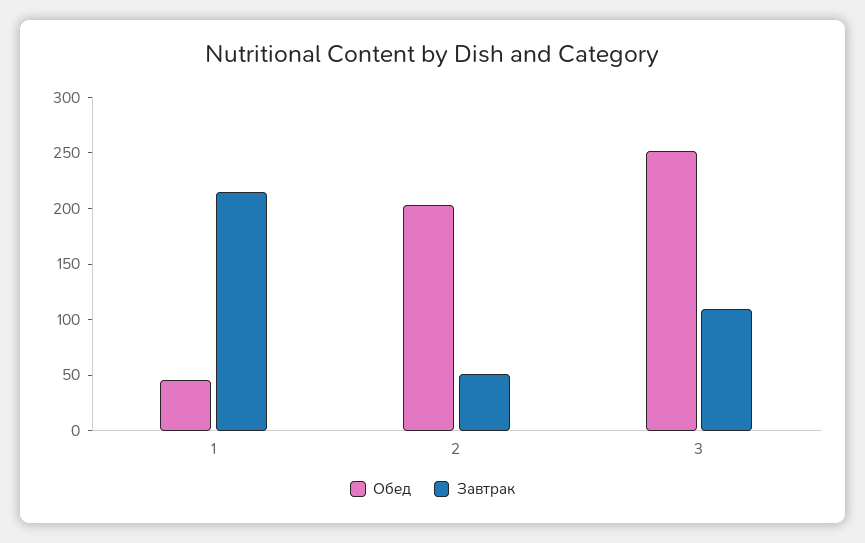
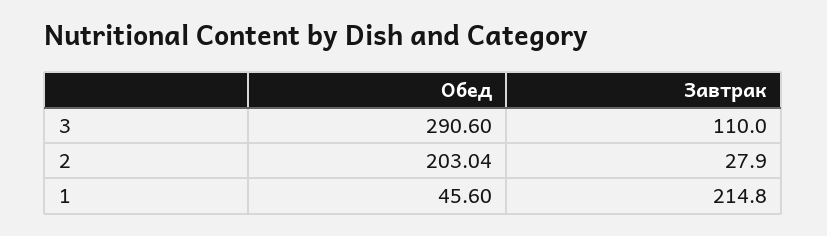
Завтрак, 2: 50 -> 27.9
Обед, 3: 250 -> 290.6

